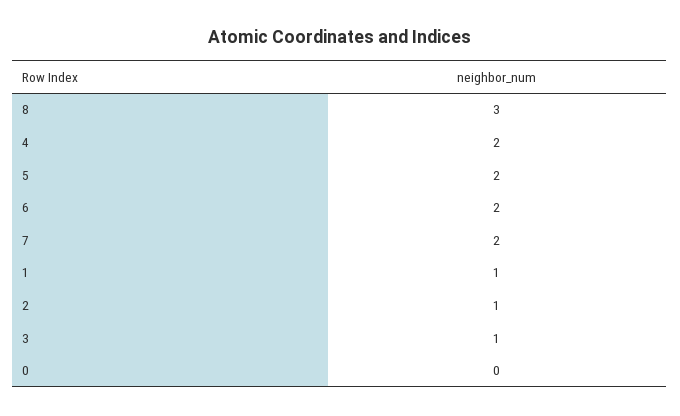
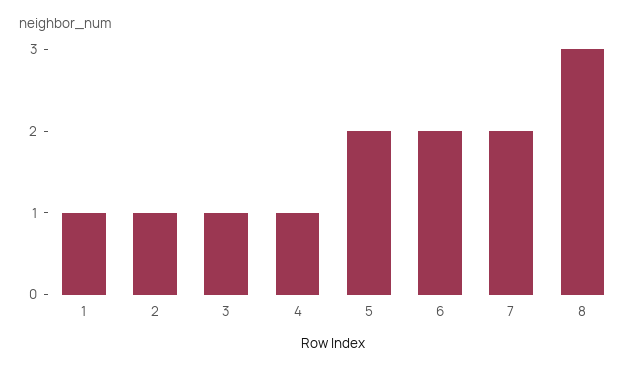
4: 2 -> 1
0: 0 -> none

